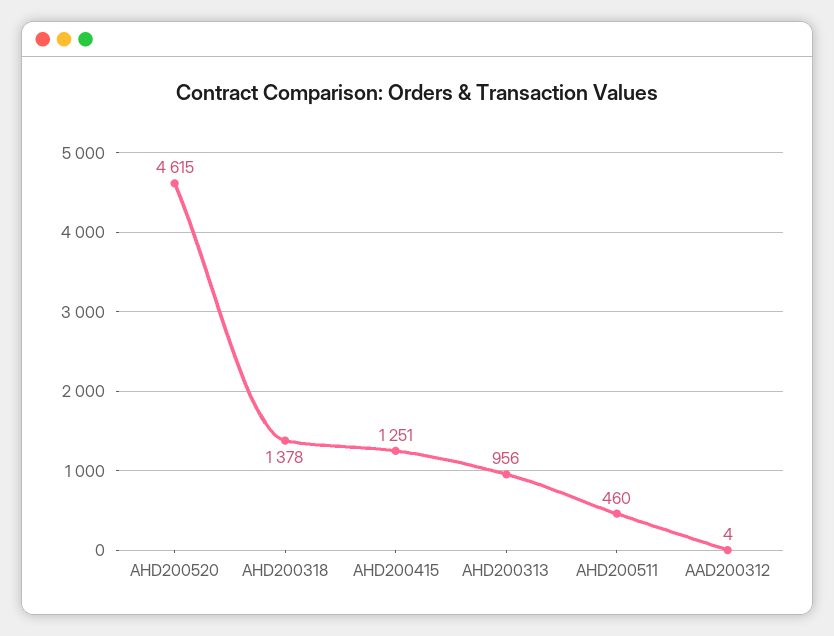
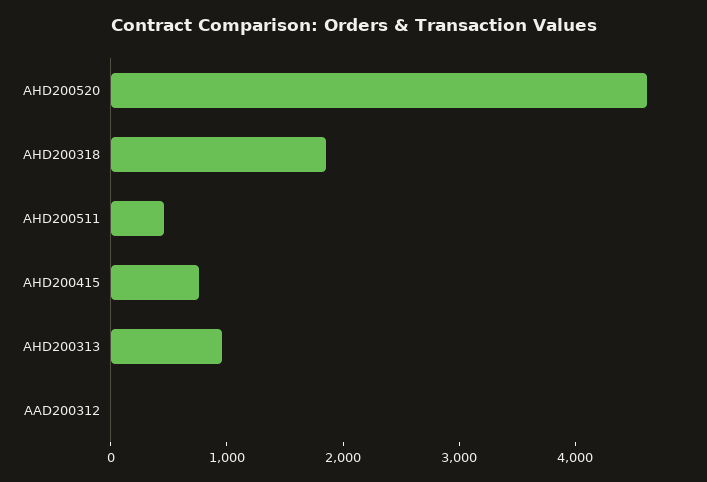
AHD200318: 1378 -> 1800
AHD200415: 1251 -> 800

